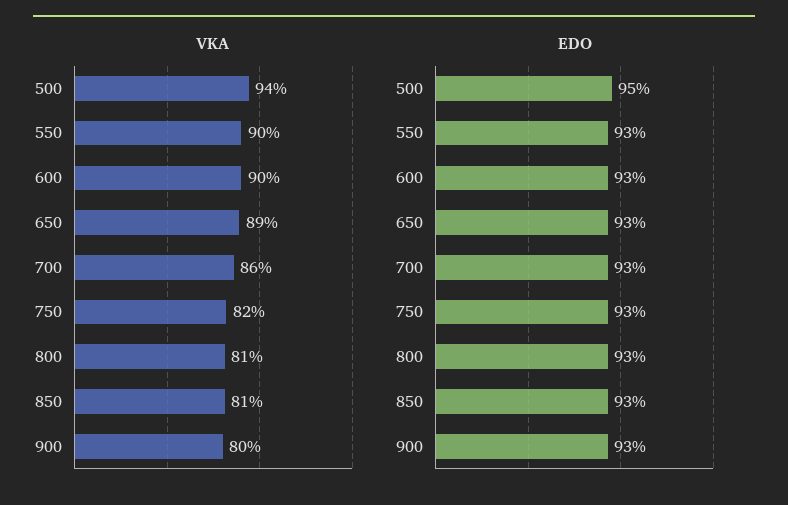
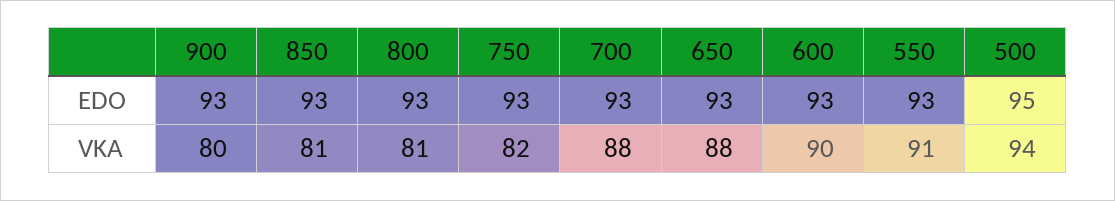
VKA, 550: 90 -> 91
VKA, 650: 89 -> 88
VKA, 700: 86 -> 88

